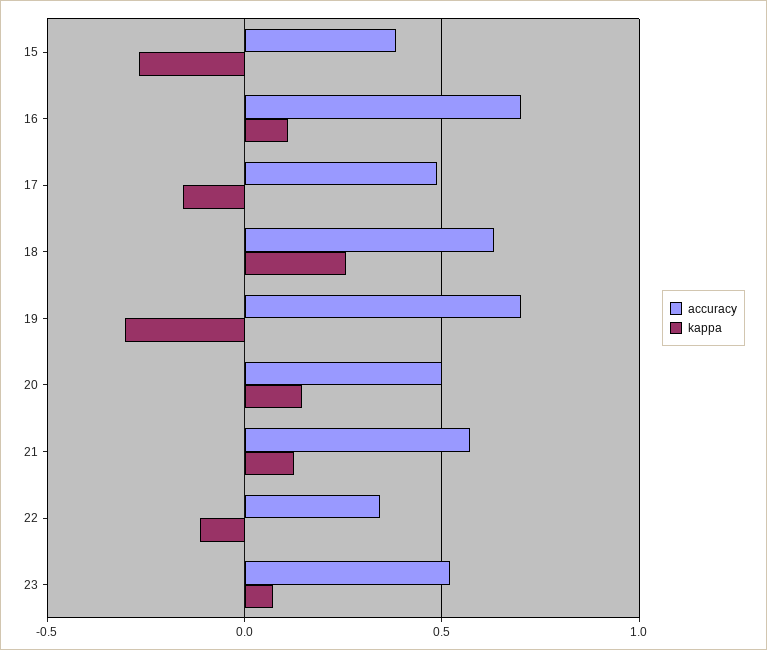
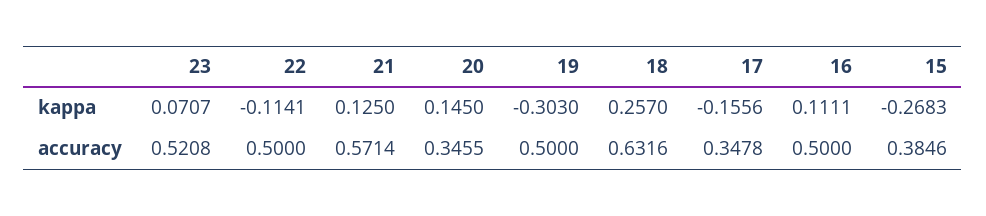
accuracy, 16: 0.7 -> 0.5
accuracy, 17: 0.5 -> 0.3478
accuracy, 19: 0.7 -> 0.5
accuracy, 20: 0.5 -> 0.3455
accuracy, 22: 0.35 -> 0.5

